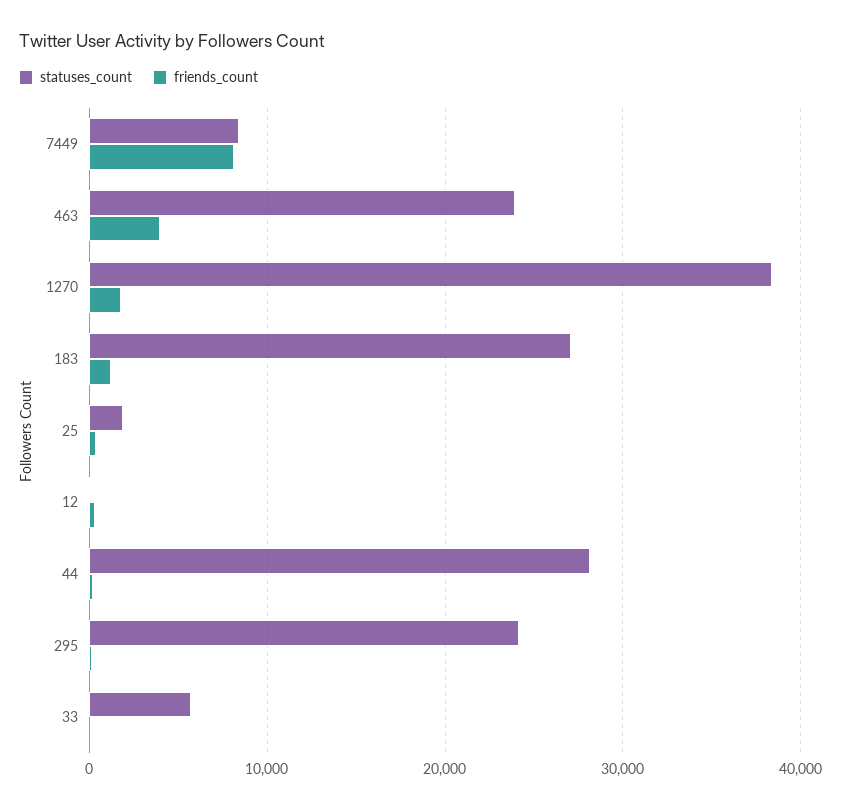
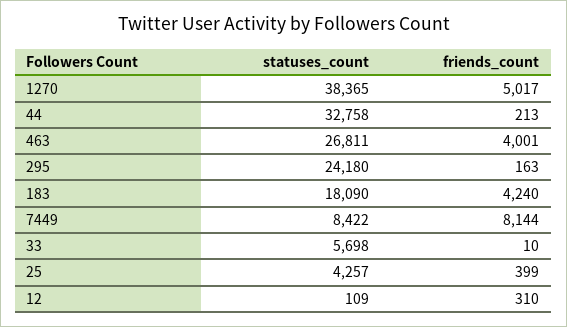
statuses_count, 463: 24000 -> 26811
friends_count, 1270: 2000 -> 5017
statuses_count, 183: 27000 -> 18090
friends_count, 183: 1000 -> 4240
statuses_count, 25: 2000 -> 4257
statuses_count, 44: 28000 -> 32758

